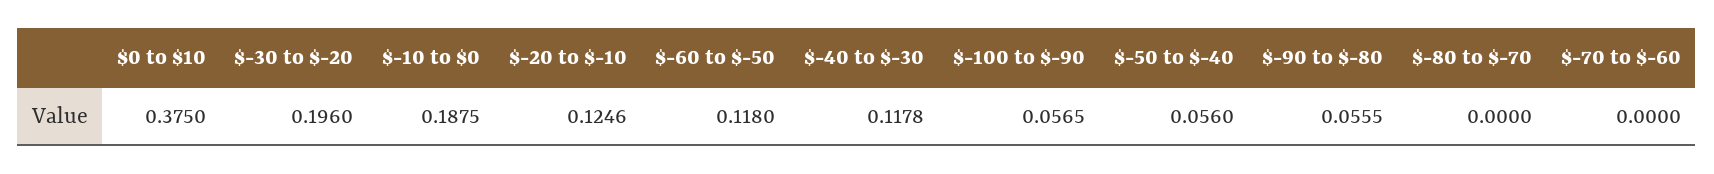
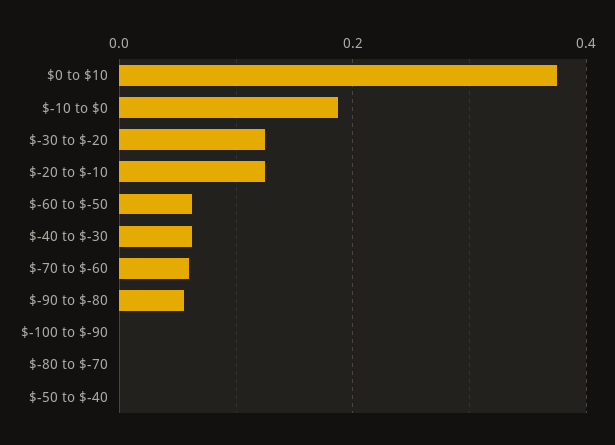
$-30 to $-20: 0.196 -> 0.12
$-60 to $-50: 0.118 -> 0.06
$-40 to $-30: 0.1178 -> 0.06
$-100 to $-90: 0.0565 -> 0
$-50 to $-40: 0.056 -> 0
$-70 to $-60: 0 -> 0.06

